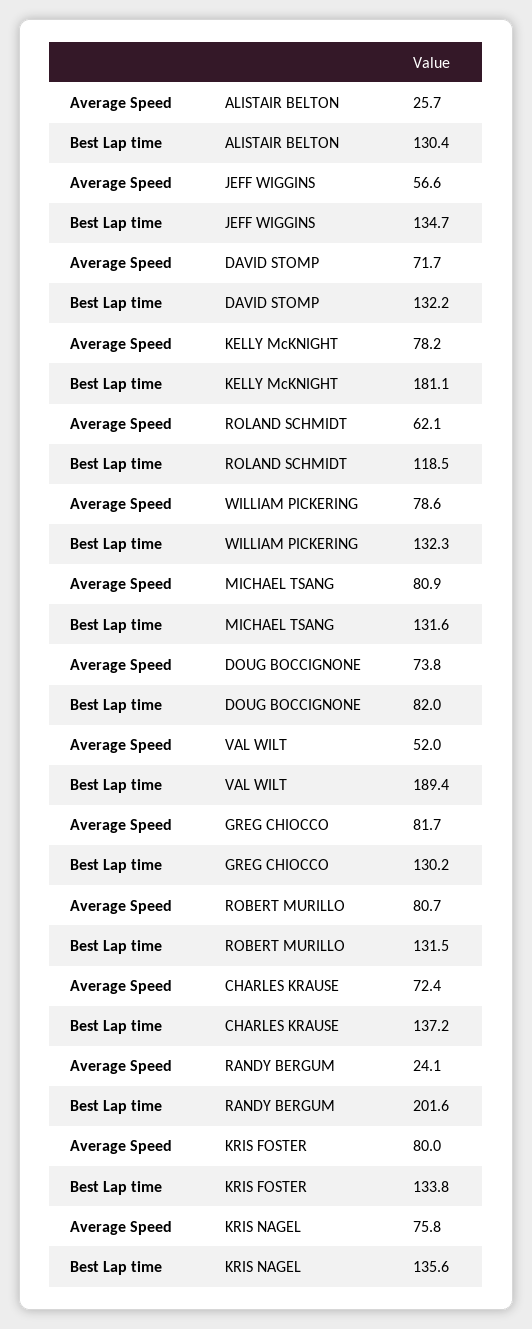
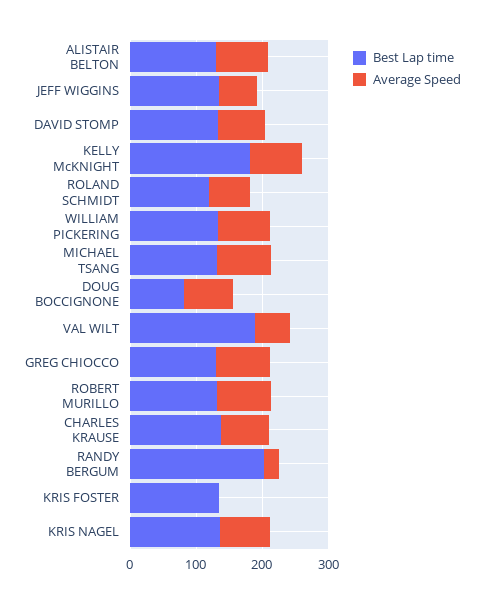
Average Speed, ALISTAIR BELTON: 25.7 -> 80
Average Speed, KRIS FOSTER: 80 -> 0

